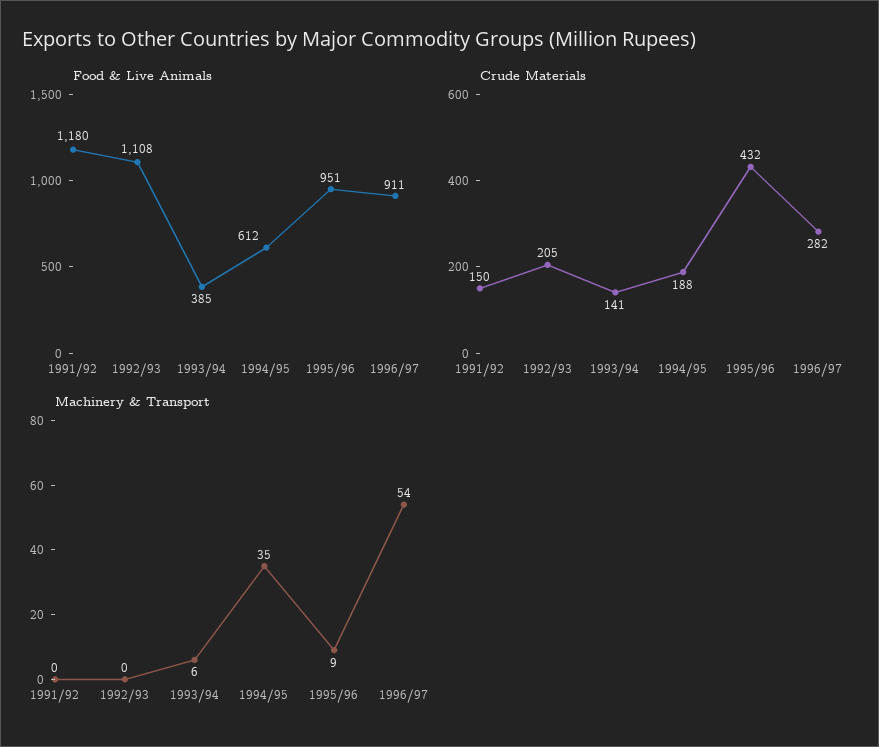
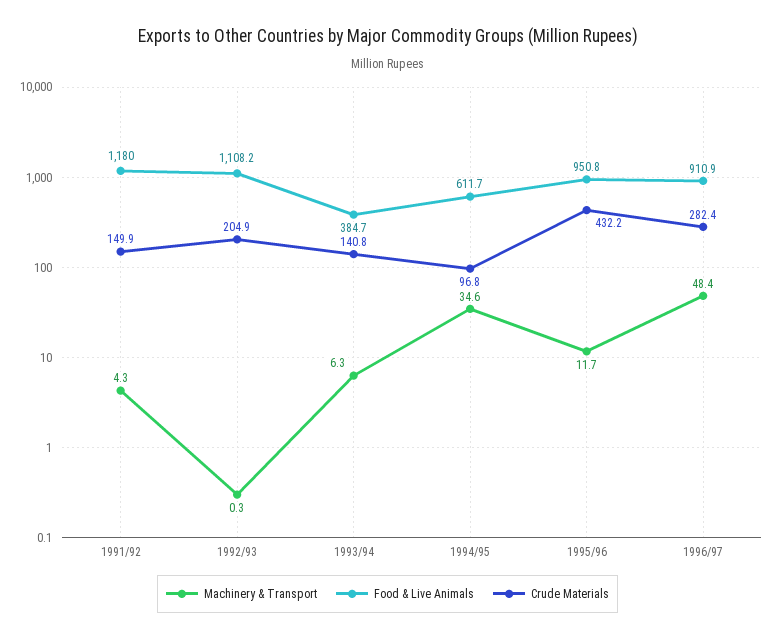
Crude Materials, 1994/95: 188 -> 96.8
Machinery & Transport, 1991/92: 0 -> 4.3
Machinery & Transport, 1995/96: 9 -> 11.7
Machinery & Transport, 1996/97: 54 -> 48.4

